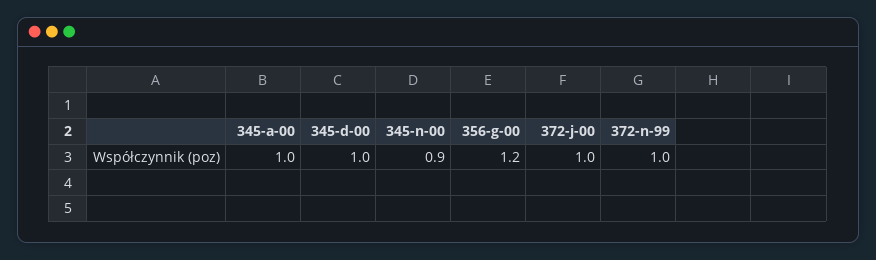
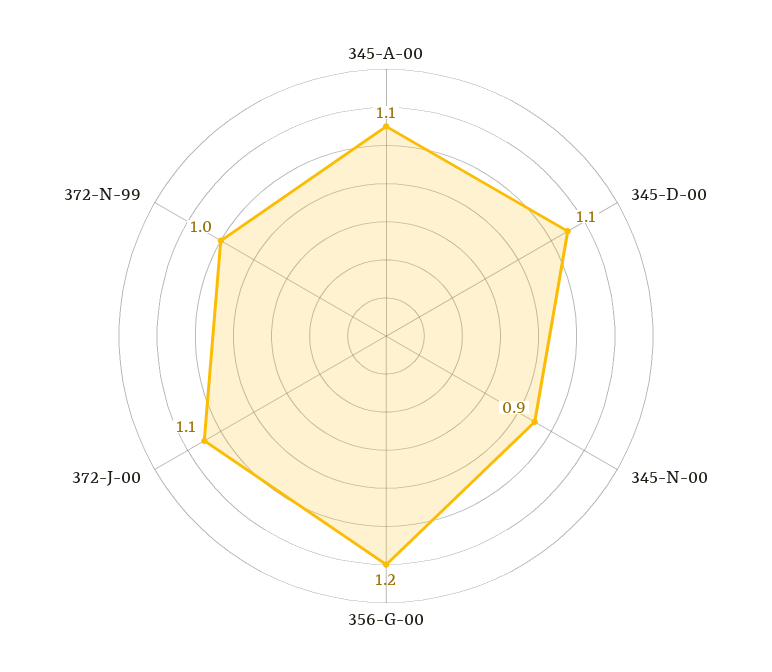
345-a-00: 1 -> 1.1
345-d-00: 1 -> 1.1
372-j-00: 1 -> 1.1

